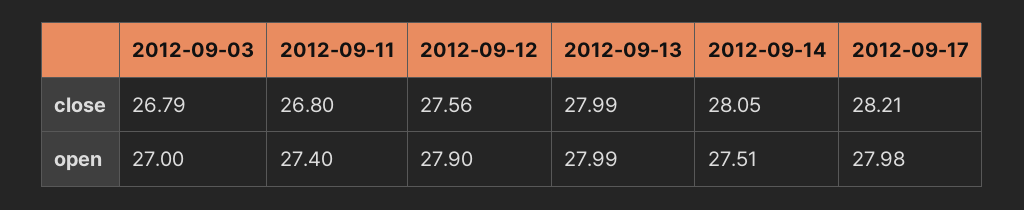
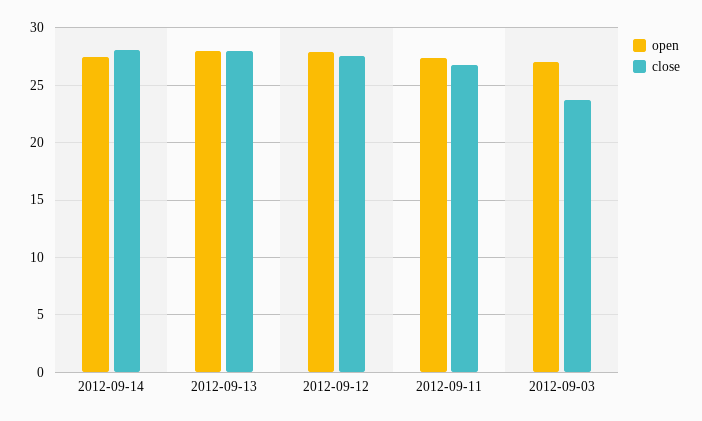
close, 2012-09-03: 26.79 -> 24
close, 2012-09-17: 28.21 -> none
open, 2012-09-17: 27.98 -> none

